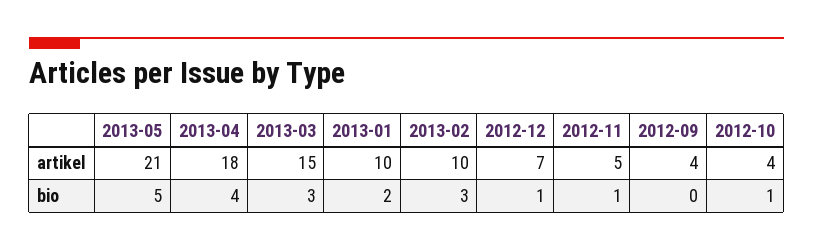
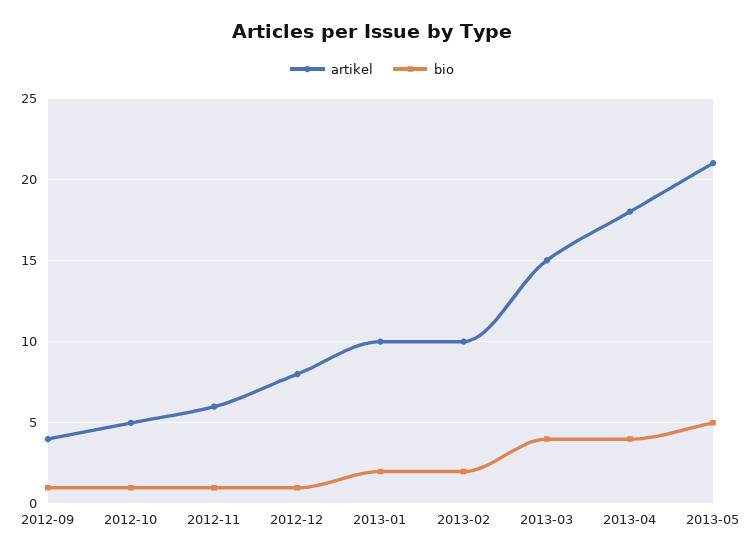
artikel, 2012-12: 7 -> 8
artikel, 2012-11: 5 -> 6
artikel, 2012-10: 4 -> 5
bio, 2013-03: 3 -> 4
bio, 2013-02: 3 -> 2
bio, 2012-09: 0 -> 1

